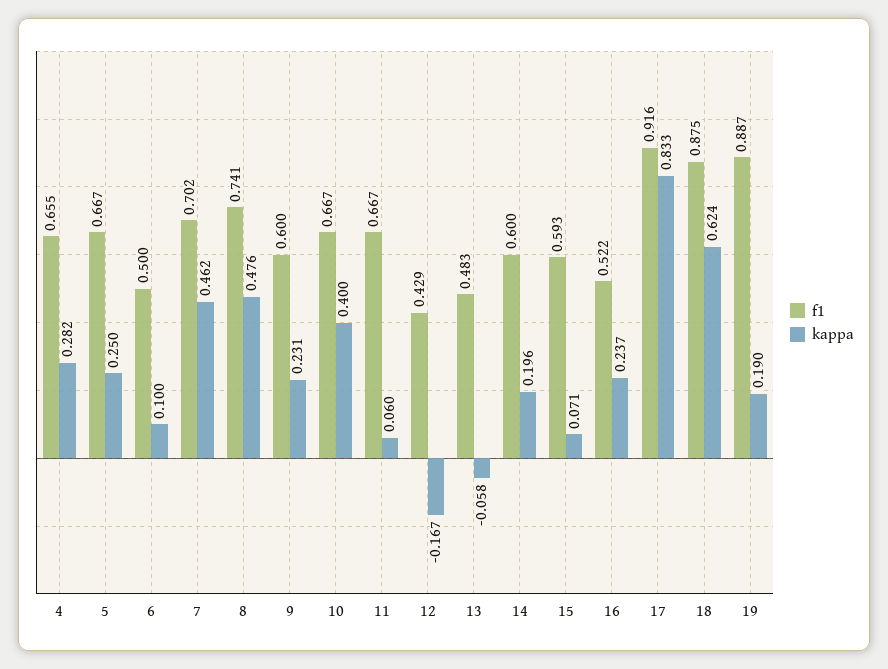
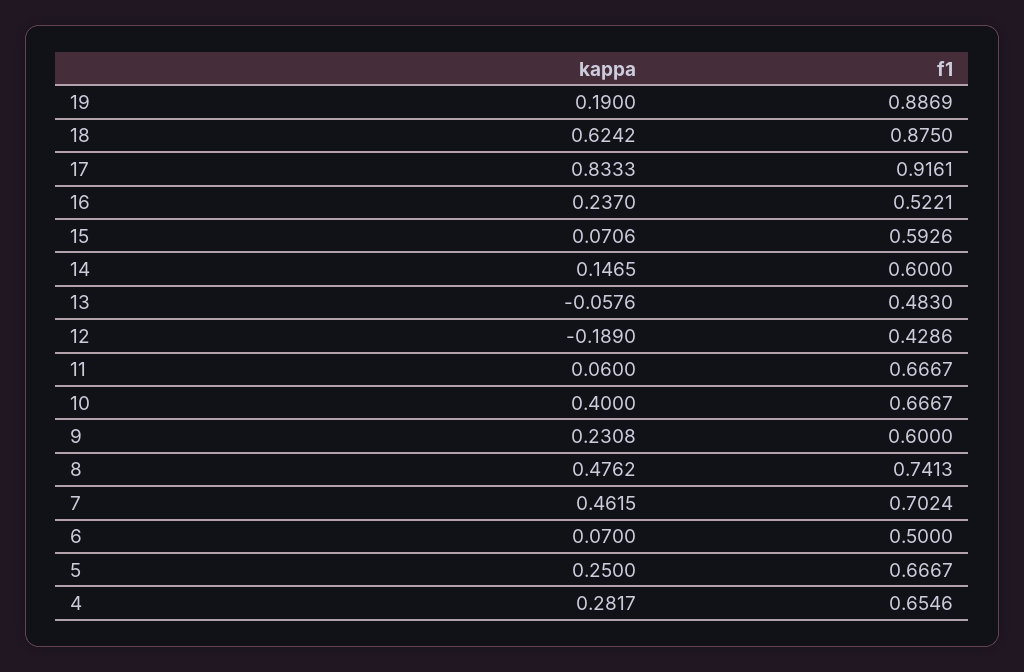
kappa, 6: 0.1 -> 0.07
kappa, 12: -0.167 -> -0.189
kappa, 14: 0.196 -> 0.1465

